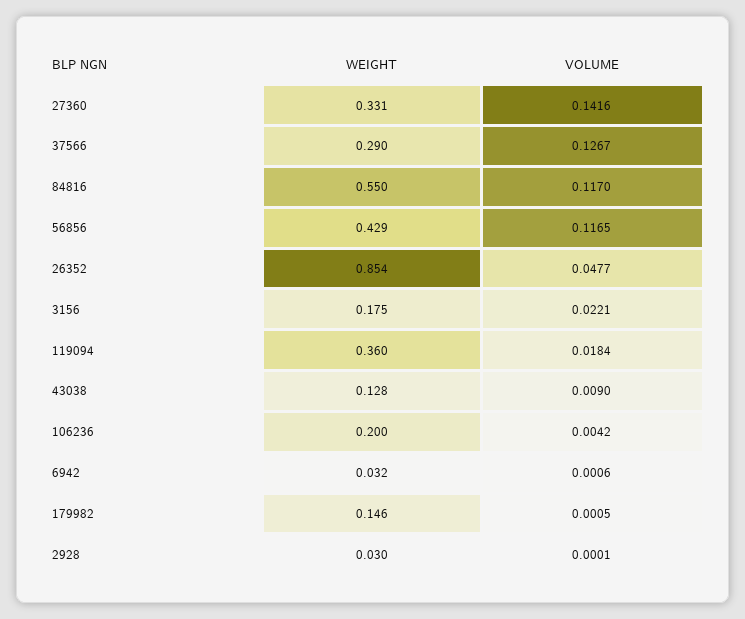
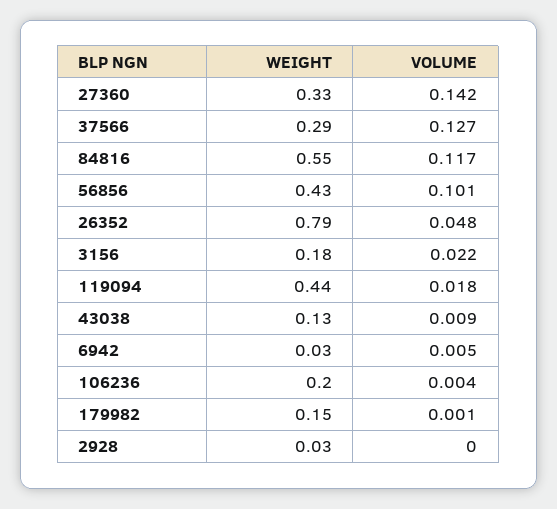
VOLUME, 56856: 0.1165 -> 0.101
WEIGHT, 26352: 0.854 -> 0.79
WEIGHT, 119094: 0.36 -> 0.44
VOLUME, 6942: 0.0006 -> 0.005

